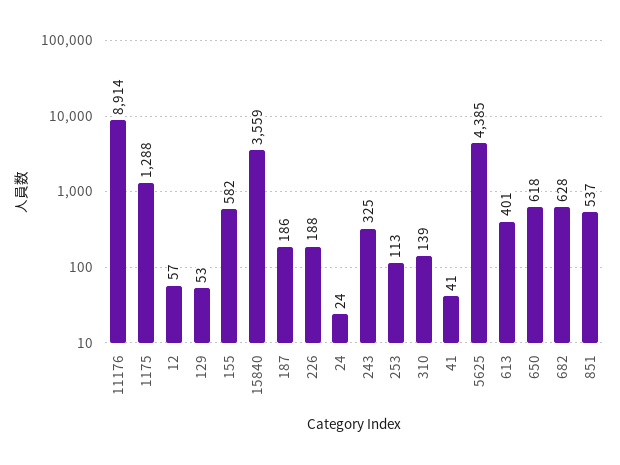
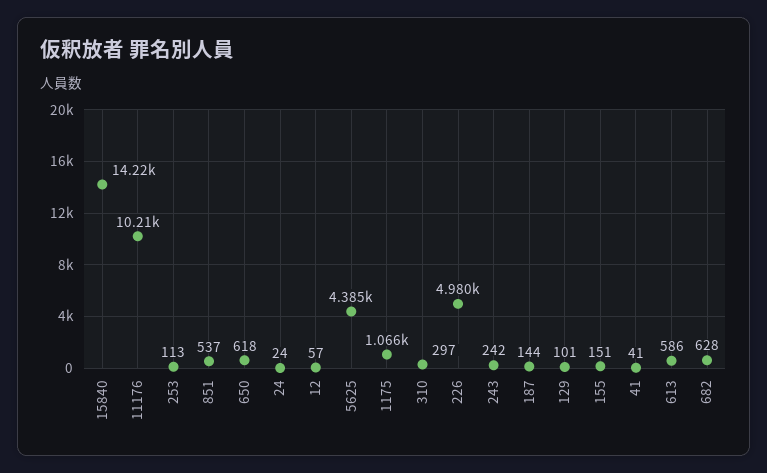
11176: 8914 -> 10210
1175: 1288 -> 1066
129: 53 -> 101
155: 582 -> 151
15840: 3559 -> 14220
187: 186 -> 144
226: 188 -> 4980
243: 325 -> 242
310: 139 -> 297
613: 401 -> 586

